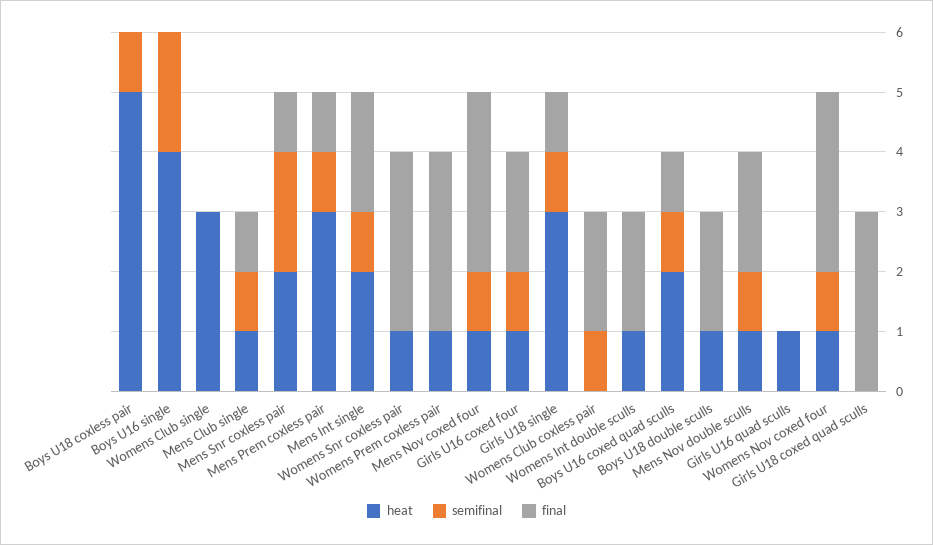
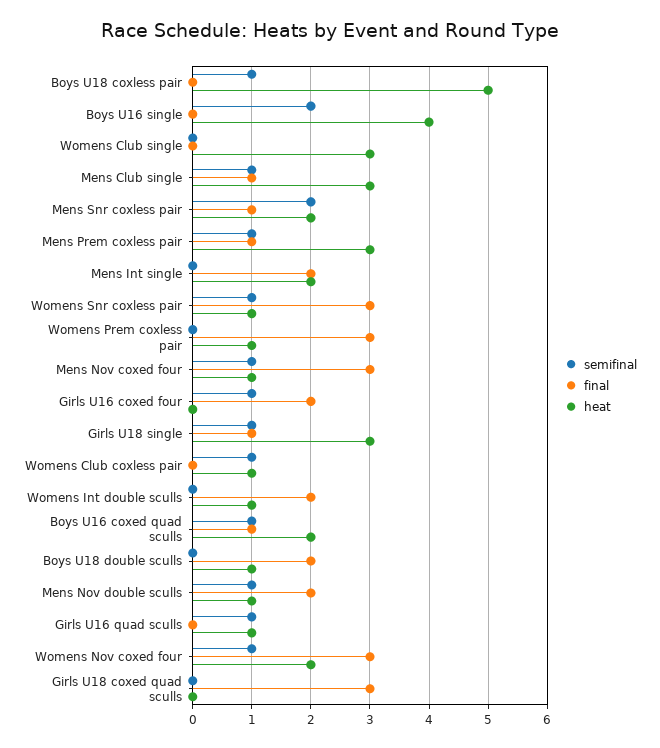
heat, Mens Club single: 1 -> 3
semifinal, Mens Int single: 1 -> 0
semifinal, Womens Snr coxless pair: 0 -> 1
heat, Girls U16 coxed four: 1 -> 0
heat, Womens Club coxless pair: 0 -> 1
final, Womens Club coxless pair: 2 -> 0
semifinal, Girls U16 quad sculls: 0 -> 1
heat, Womens Nov coxed four: 1 -> 2

